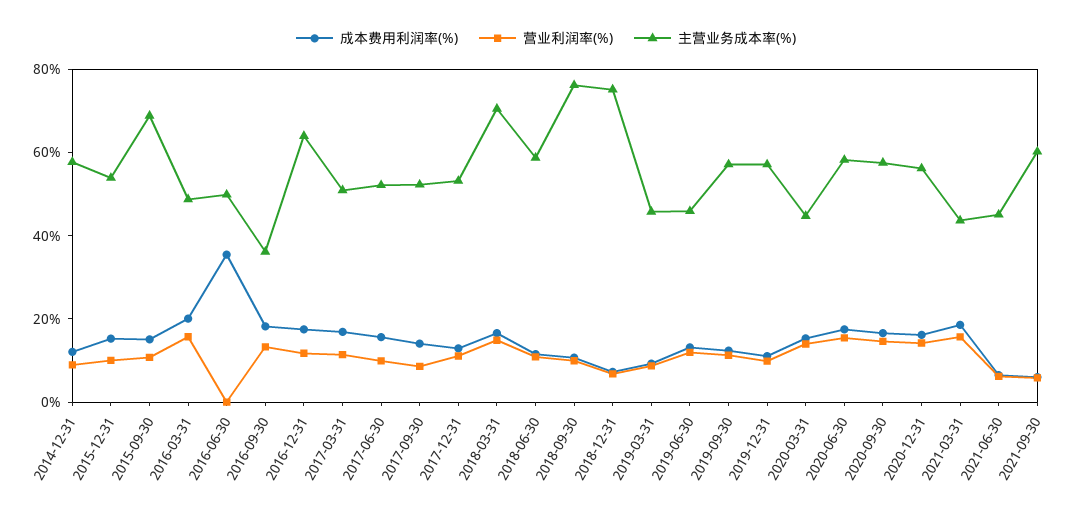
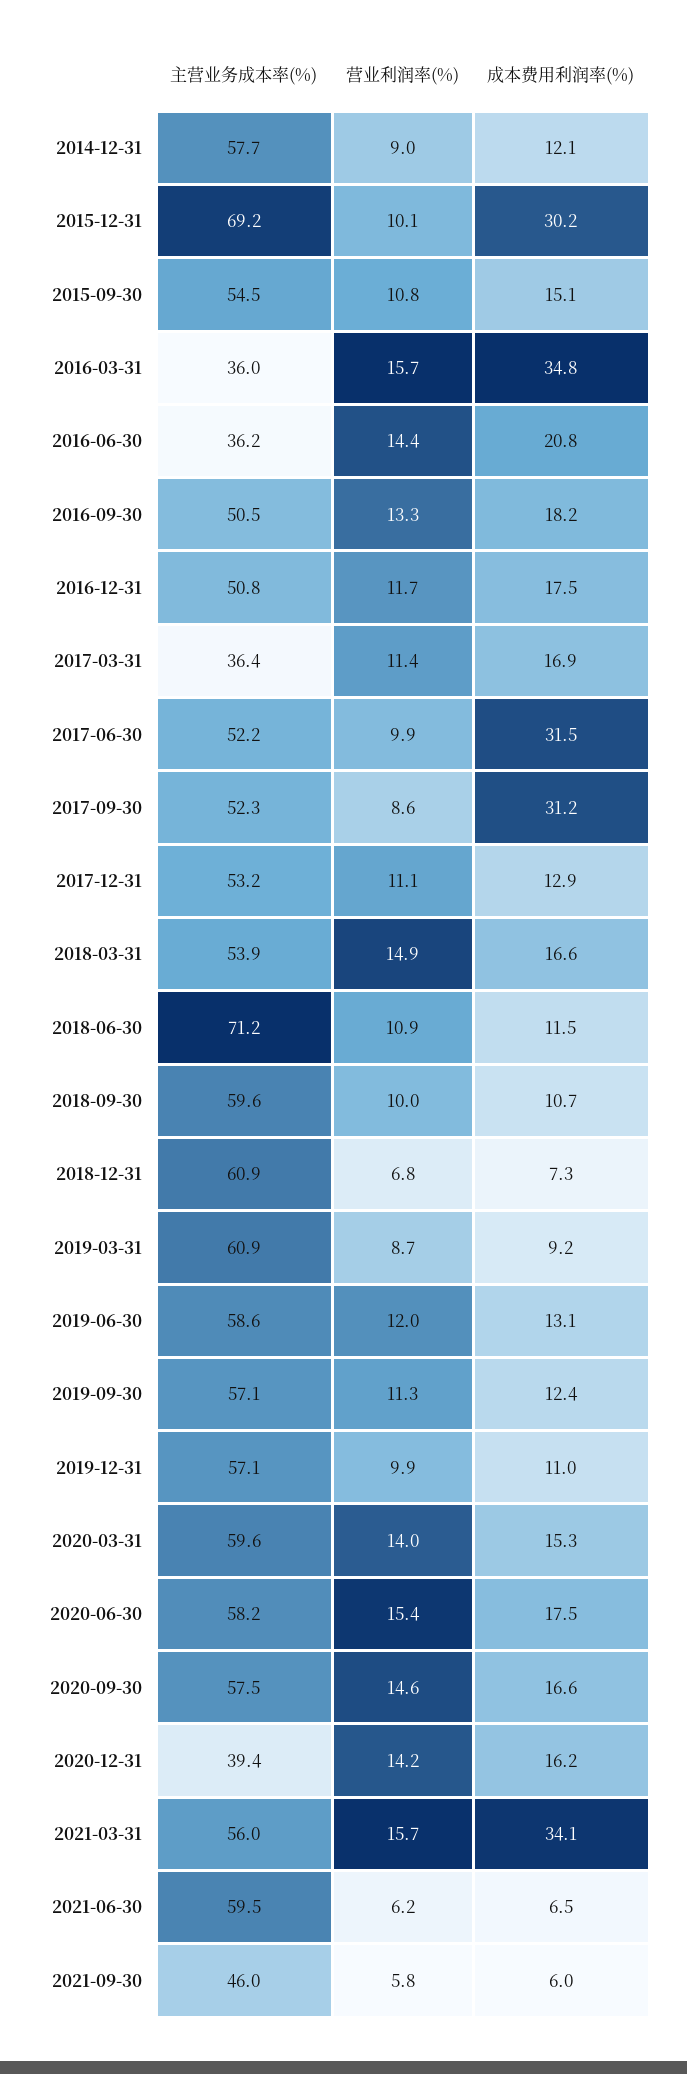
成本费用利润率(%), 2015-12-31: 15 -> 30.2
主营业务成本率(%), 2015-12-31: 55 -> 69.2
主营业务成本率(%), 2015-09-30: 70 -> 54.5
成本费用利润率(%), 2016-03-31: 20 -> 34.8
主营业务成本率(%), 2016-03-31: 50 -> 36
成本费用利润率(%), 2016-06-30: 35 -> 20.8
营业利润率(%), 2016-06-30: 0 -> 14.4
主营业务成本率(%), 2016-06-30: 50 -> 36.2
主营业务成本率(%), 2016-09-30: 35 -> 50.5
主营业务成本率(%), 2016-12-31: 65 -> 50.8
主营业务成本率(%), 2017-03-31: 50 -> 36.4
成本费用利润率(%), 2017-06-30: 15 -> 31.5
成本费用利润率(%), 2017-09-30: 15 -> 31.2
主营业务成本率(%), 2018-03-31: 70 -> 53.9
主营业务成本率(%), 2018-06-30: 60 -> 71.2
主营业务成本率(%), 2018-09-30: 75 -> 59.6
主营业务成本率(%), 2018-12-31: 75 -> 60.9
主营业务成本率(%), 2019-03-31: 45 -> 60.9
主营业务成本率(%), 2019-06-30: 45 -> 58.6
主营业务成本率(%), 2020-03-31: 45 -> 59.6
主营业务成本率(%), 2020-12-31: 55 -> 39.4
成本费用利润率(%), 2021-03-31: 20 -> 34.1
主营业务成本率(%), 2021-03-31: 45 -> 56
主营业务成本率(%), 2021-06-30: 45 -> 59.5
主营业务成本率(%), 2021-09-30: 60 -> 46

